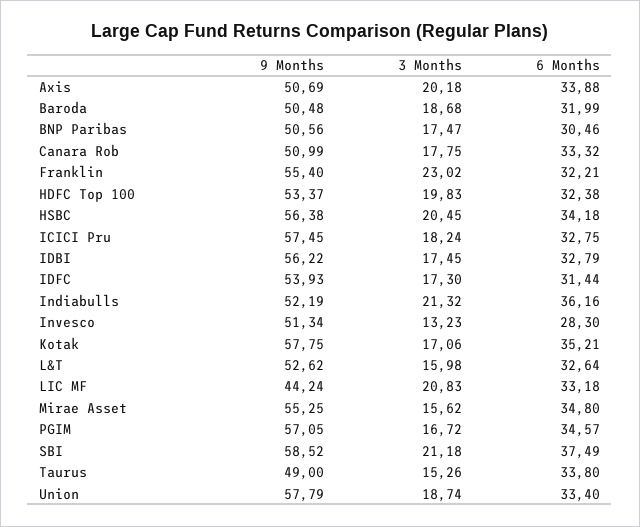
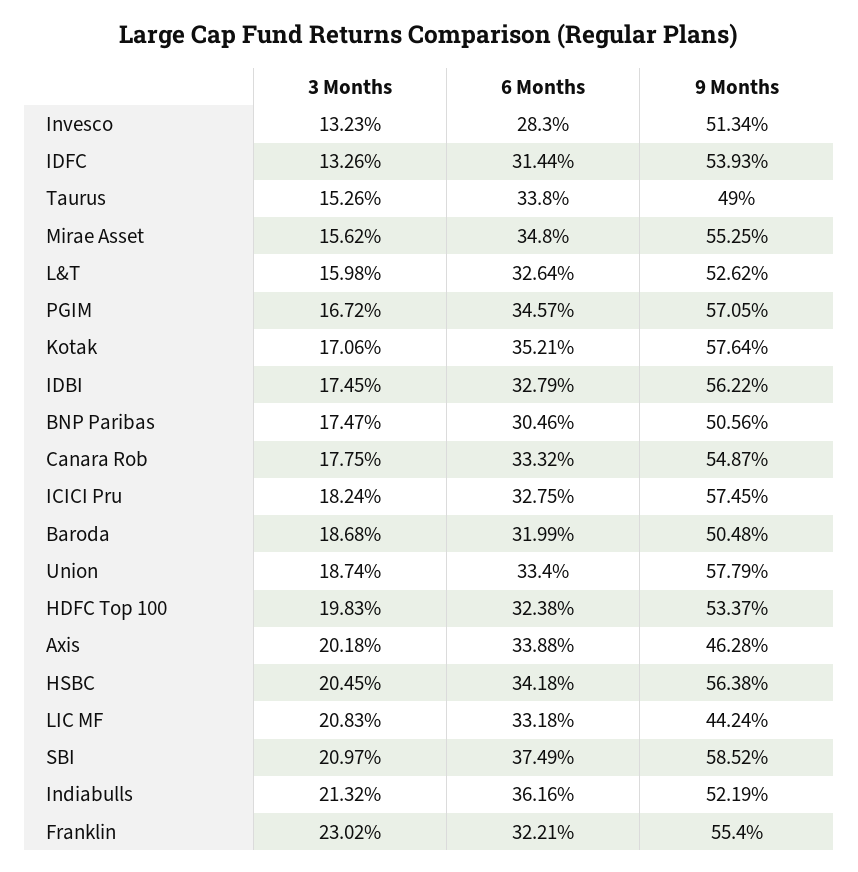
9 Months, Axis: 50.69 -> 46.28
9 Months, Canara Rob: 50.99 -> 54.87
3 Months, IDFC: 17.3 -> 13.26
9 Months, Kotak: 57.75 -> 57.64
3 Months, SBI: 21.18 -> 20.97

